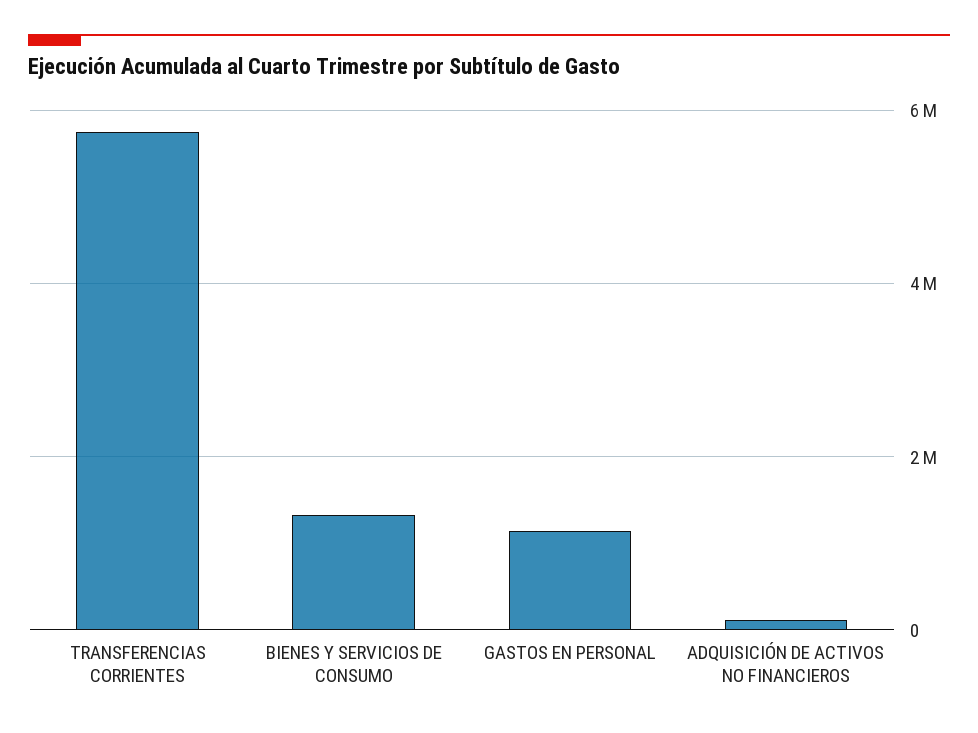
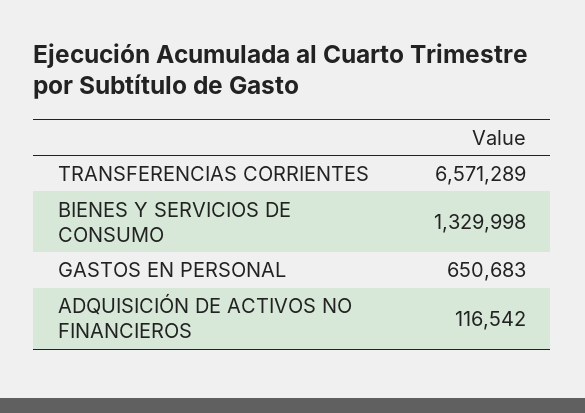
TRANSFERENCIAS CORRIENTES: 5800000 -> 6571289
GASTOS EN PERSONAL: 1200000 -> 650683

